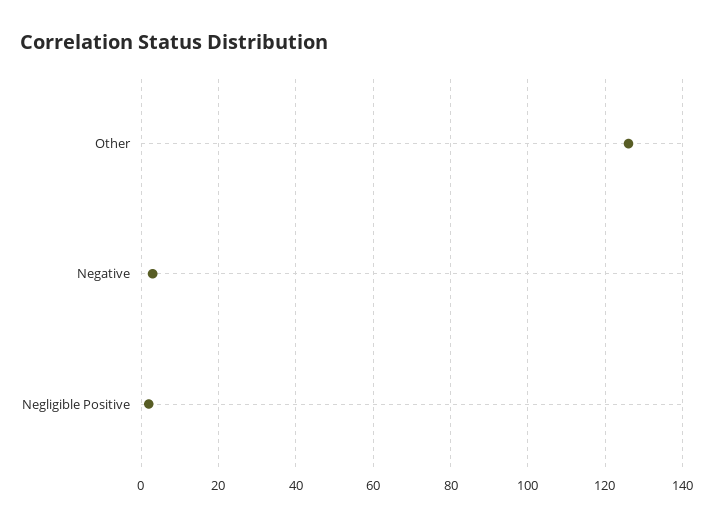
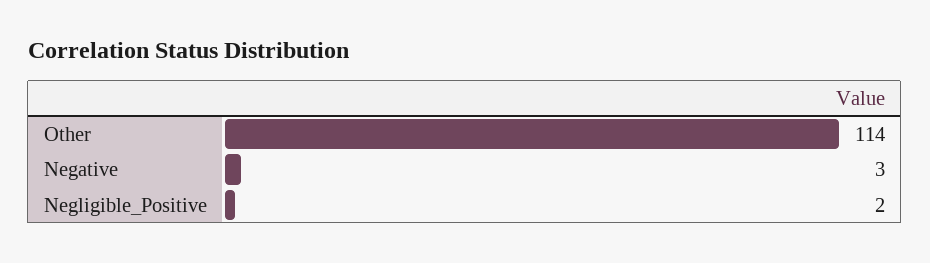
Other: 125 -> 114

